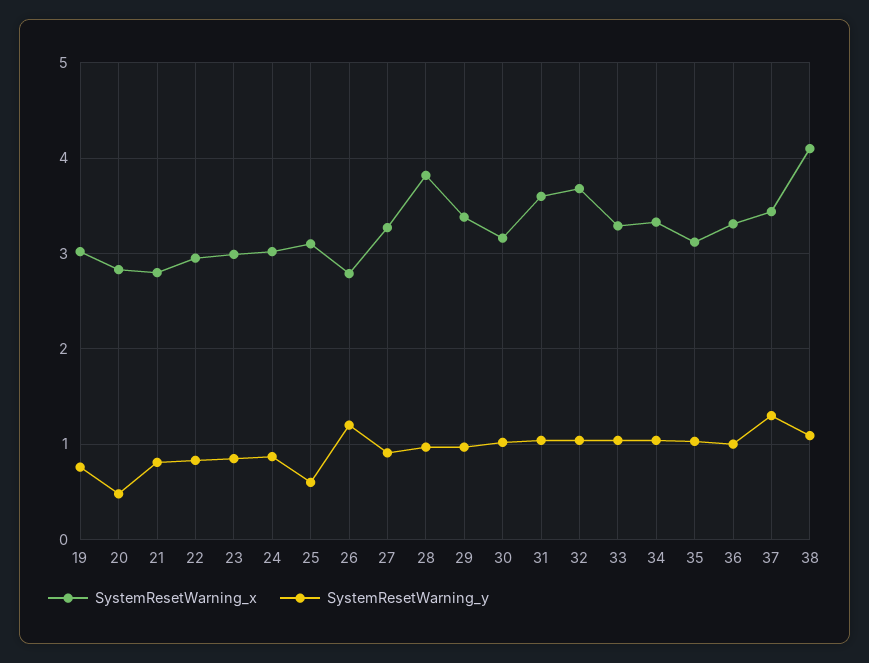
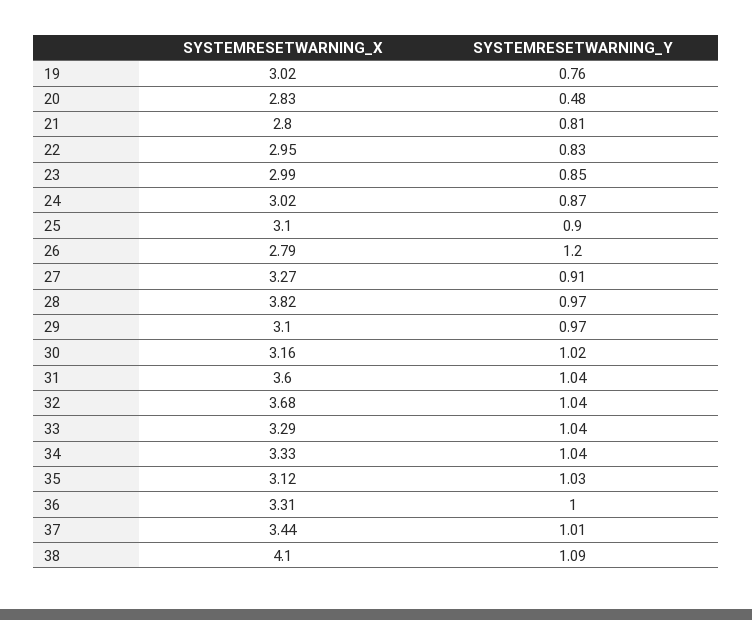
SystemResetWarning_y, 25: 0.6 -> 0.9
SystemResetWarning_x, 29: 3.4 -> 3.1
SystemResetWarning_y, 37: 1.3 -> 1.01

